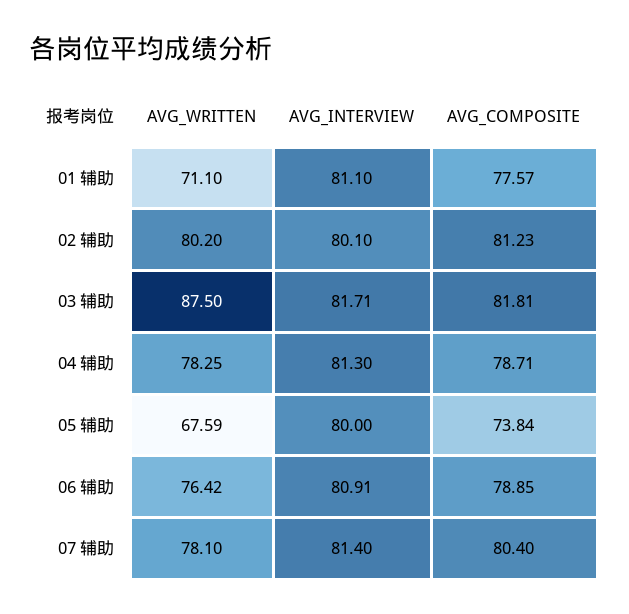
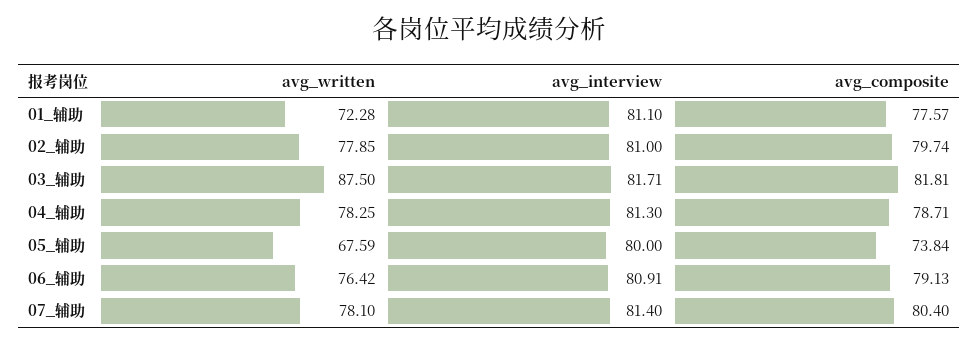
AVG_WRITTEN, 01 辅助: 71.1 -> 72.28
AVG_WRITTEN, 02 辅助: 80.2 -> 77.85
AVG_INTERVIEW, 02 辅助: 80.1 -> 81
AVG_COMPOSITE, 02 辅助: 81.23 -> 79.74
AVG_COMPOSITE, 06 辅助: 78.85 -> 79.13

